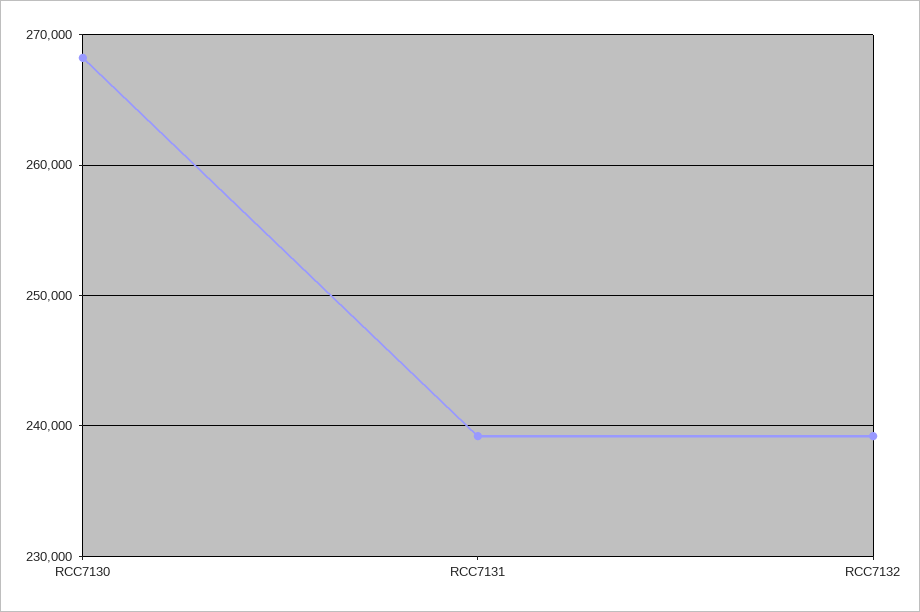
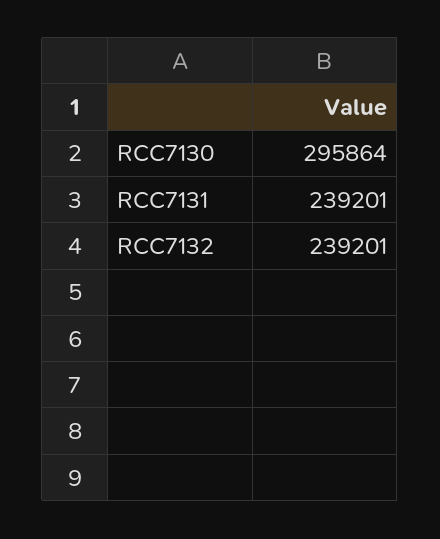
RCC7130: 268000 -> 295864

